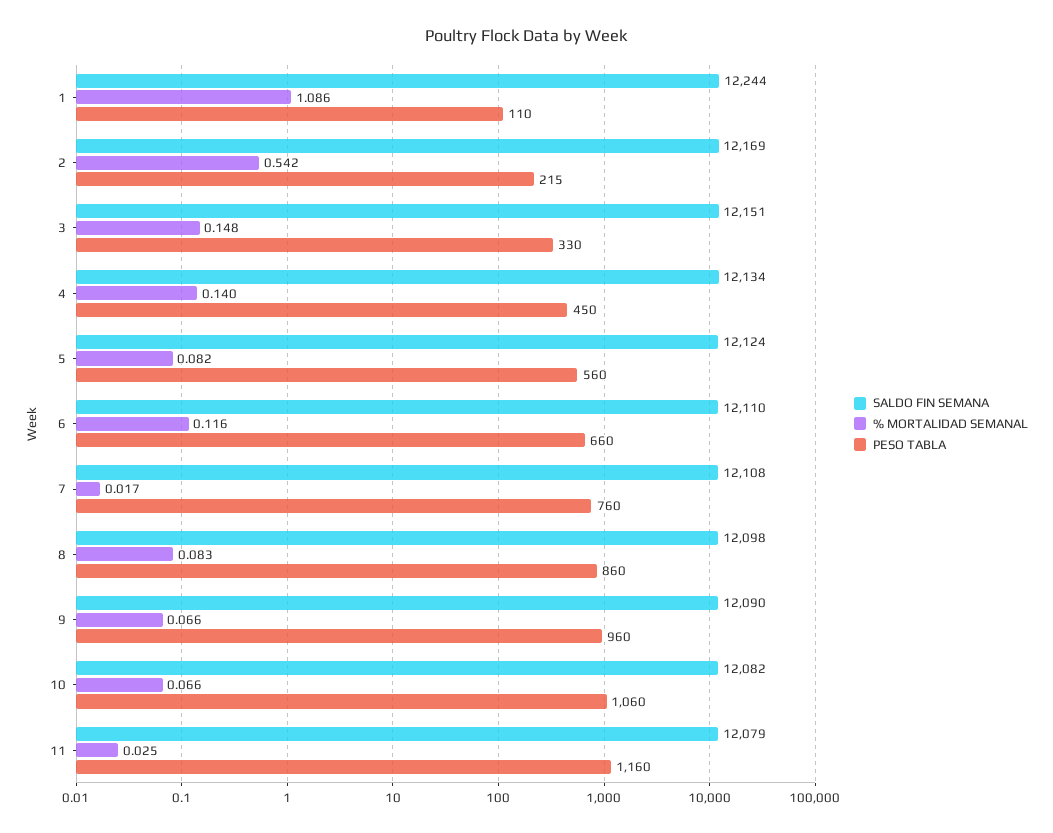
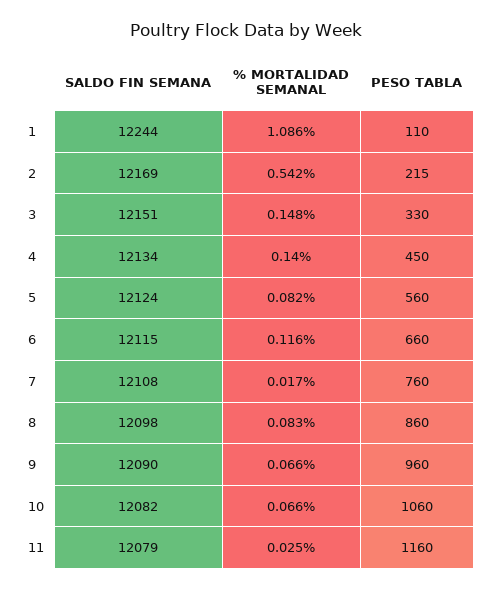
SALDO FIN SEMANA, 6: 12110 -> 12115

